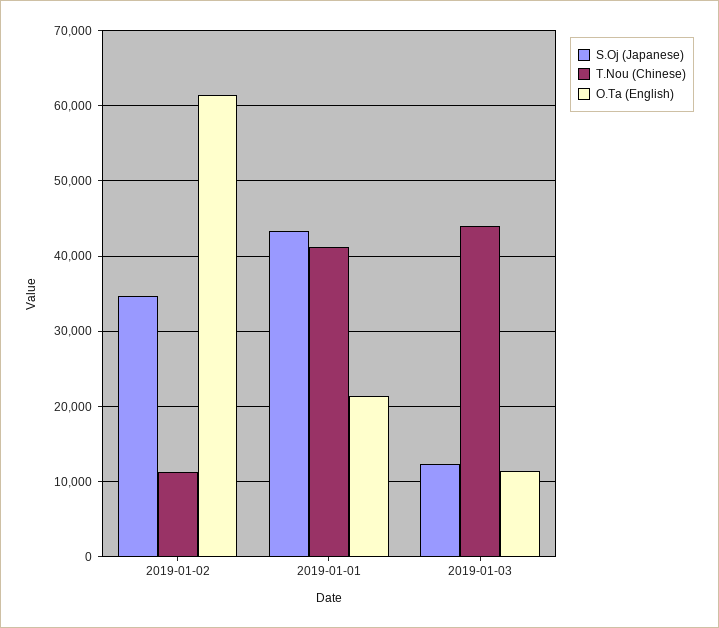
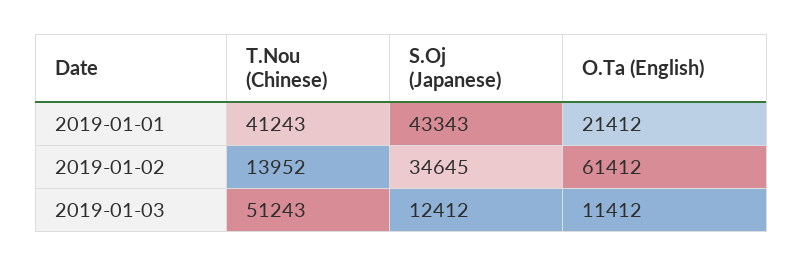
T.Nou (Chinese), 2019-01-02: 11000 -> 13952
T.Nou (Chinese), 2019-01-03: 44000 -> 51243

